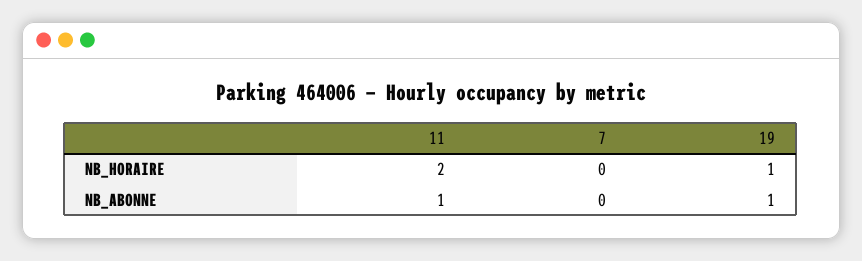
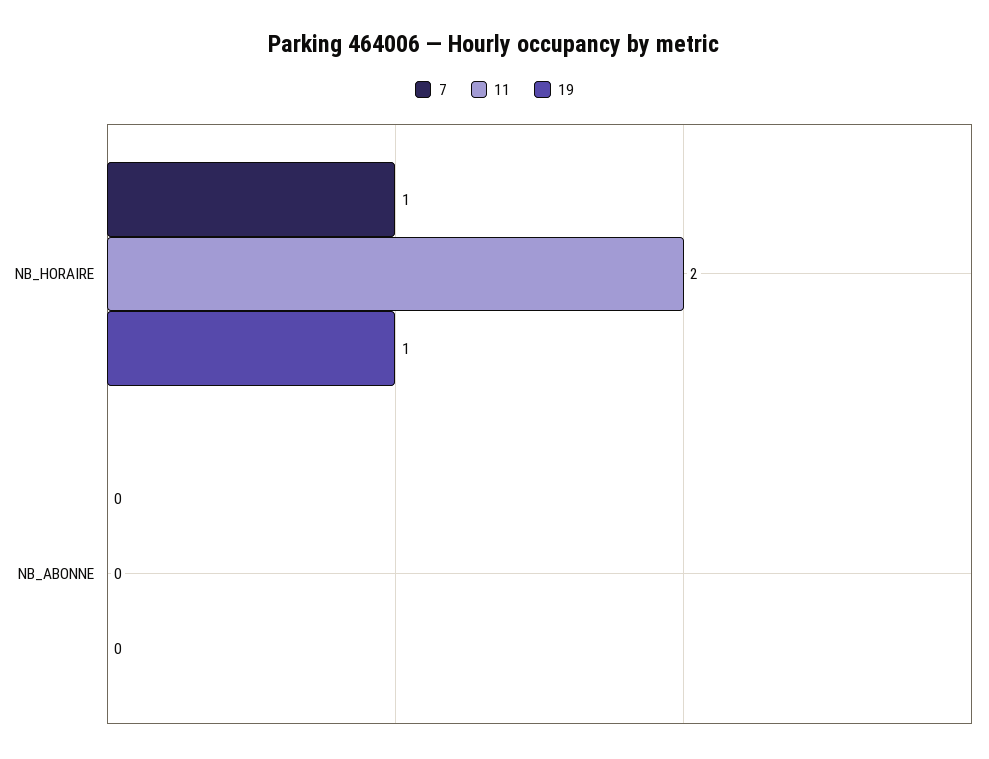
7, NB_HORAIRE: 0 -> 1
11, NB_ABONNE: 1 -> 0
19, NB_ABONNE: 1 -> 0

